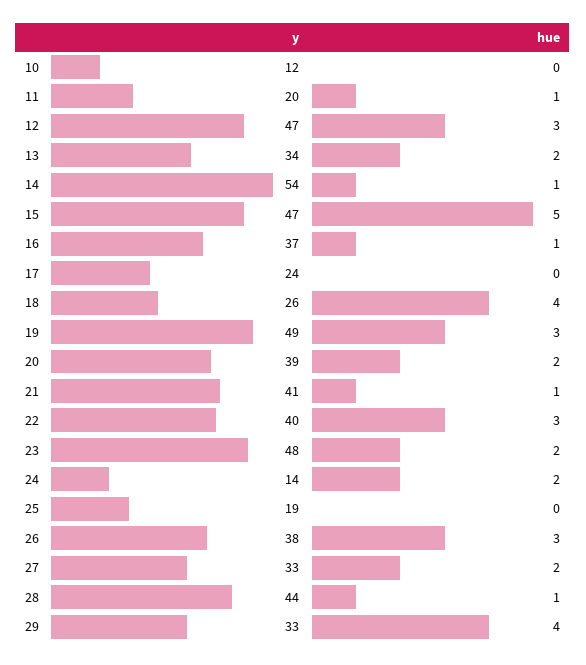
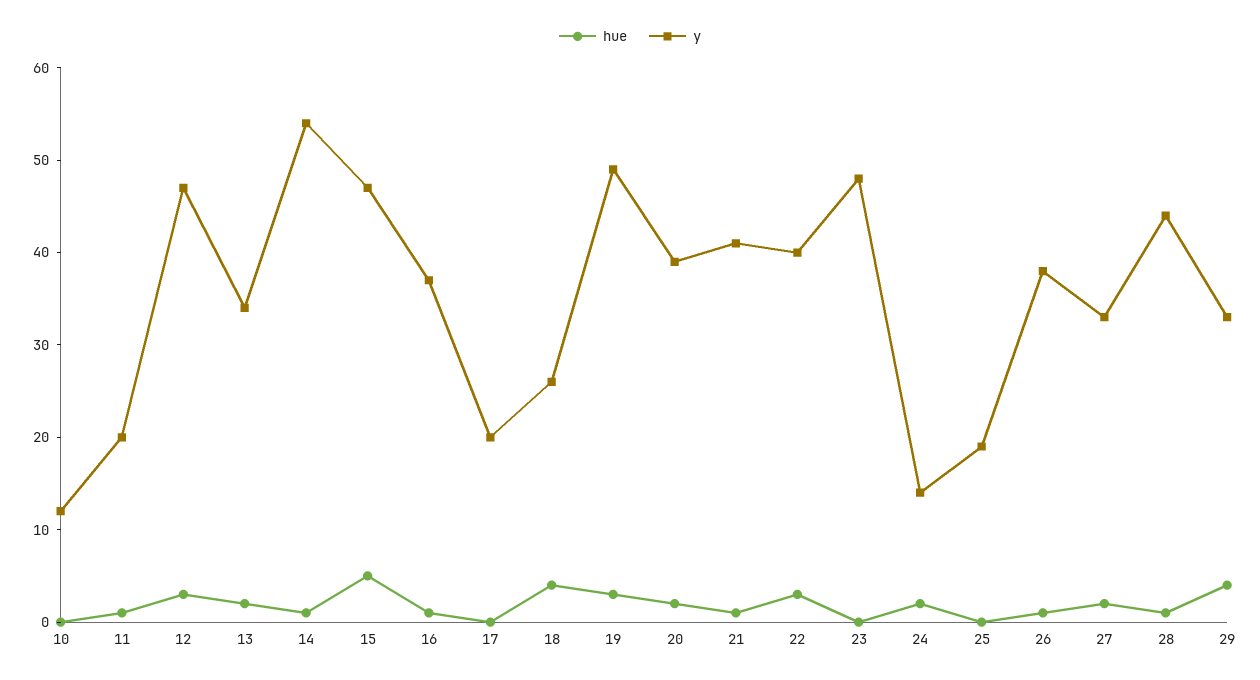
y, 17: 24 -> 20
hue, 23: 2 -> 0
hue, 26: 3 -> 1

